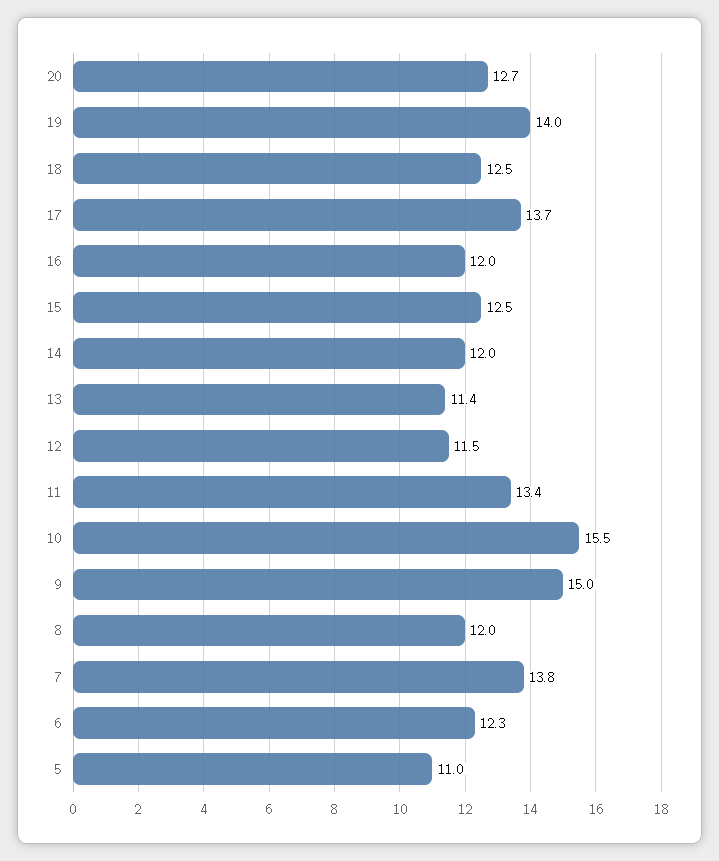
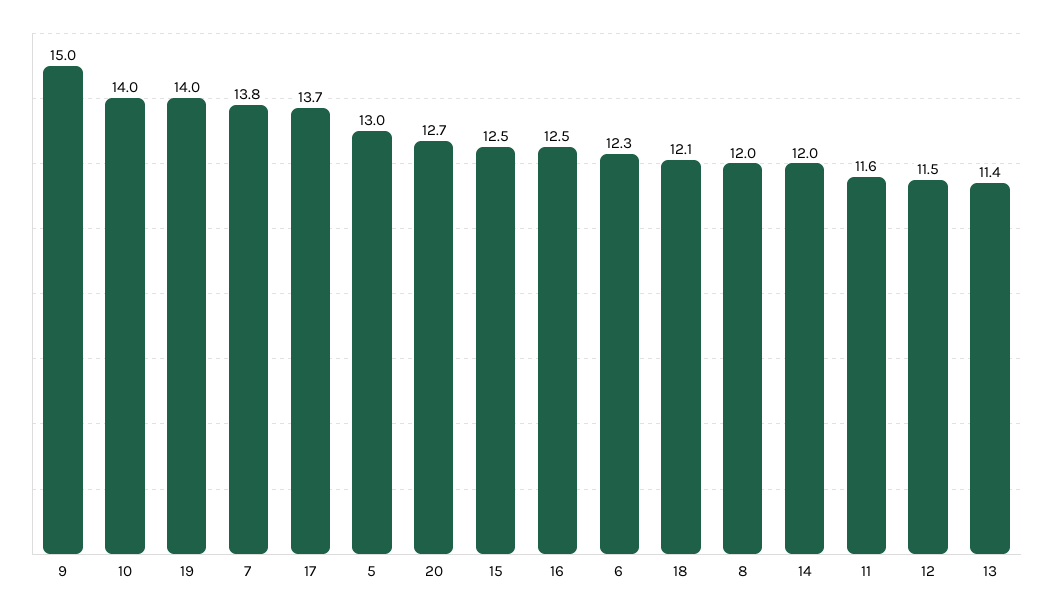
18: 12.5 -> 12.1
16: 12 -> 12.5
11: 13.4 -> 11.6
10: 15.5 -> 14
5: 11 -> 13

